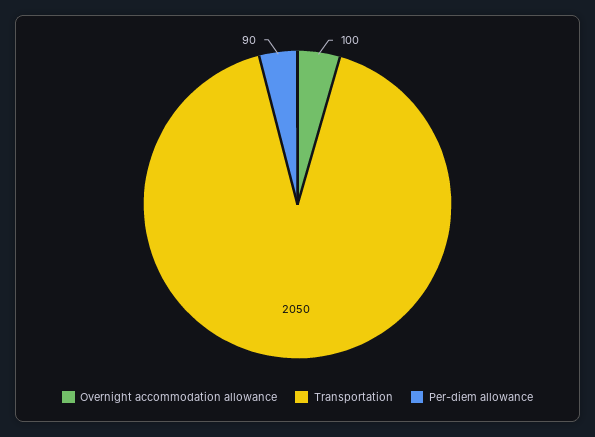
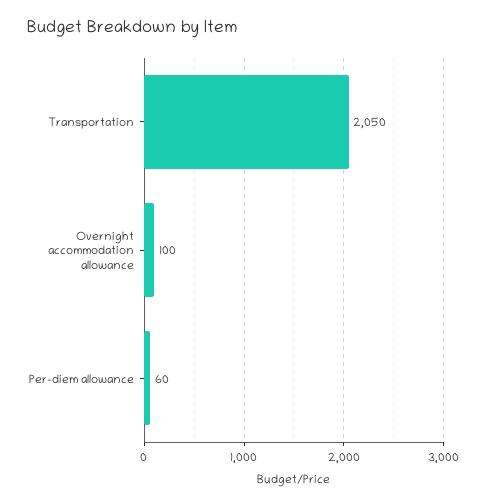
Per-diem allowance: 90 -> 60

